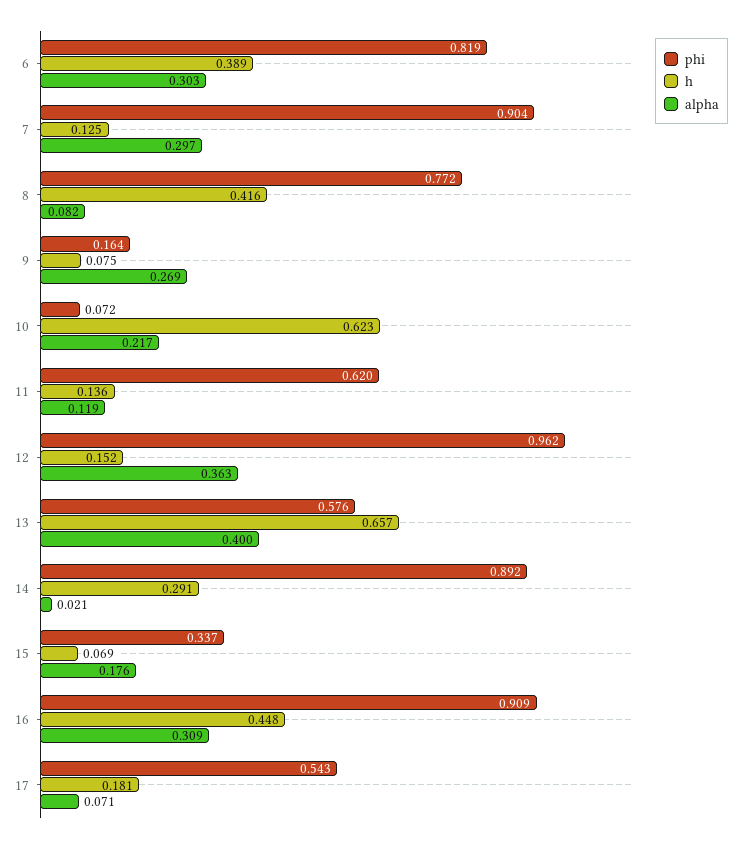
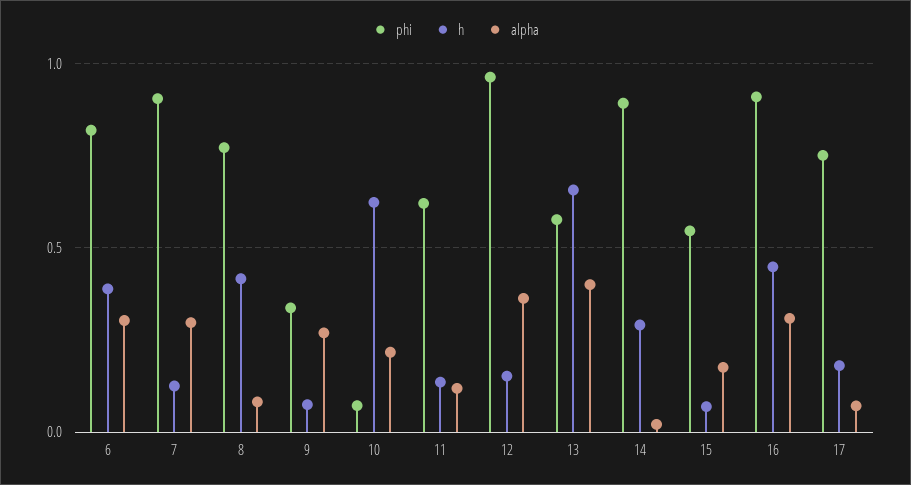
phi, 9: 0.164 -> 0.35
phi, 15: 0.337 -> 0.55
phi, 17: 0.543 -> 0.75

